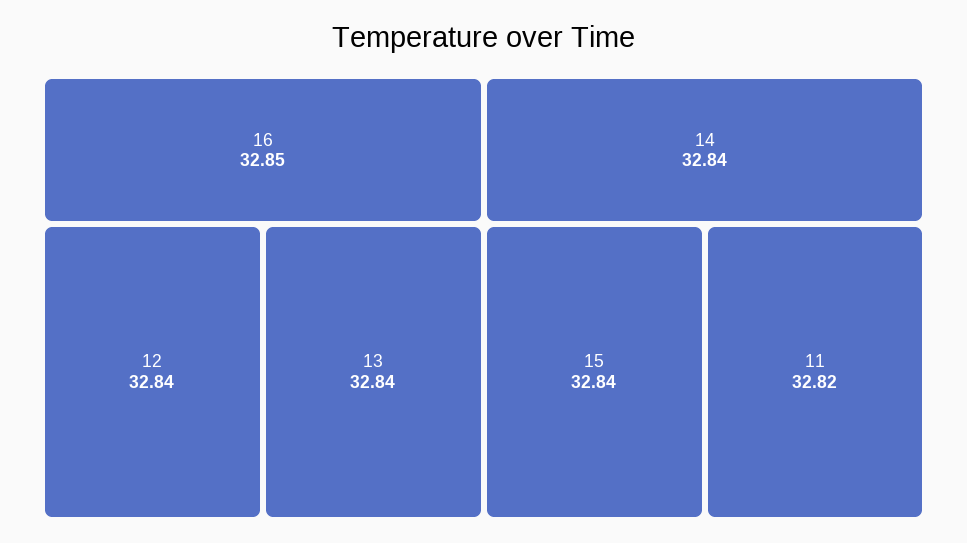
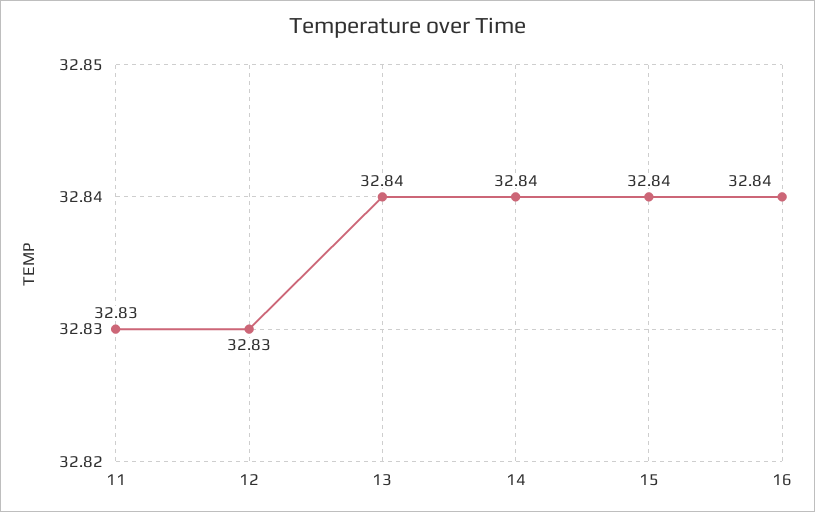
16: 32.85 -> 32.84
12: 32.84 -> 32.83
11: 32.82 -> 32.83

